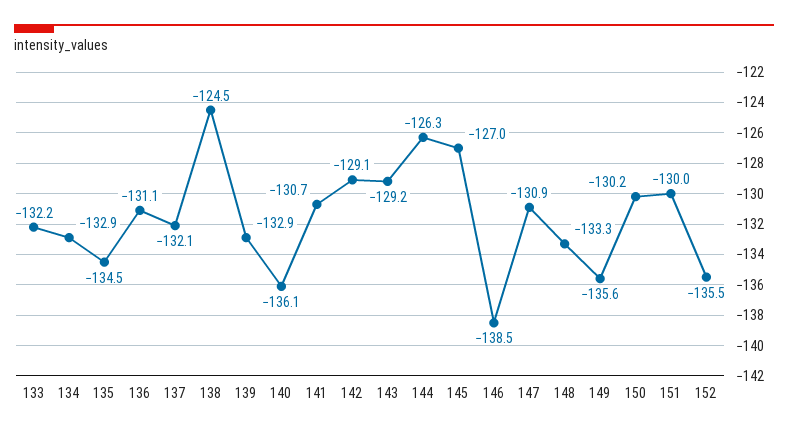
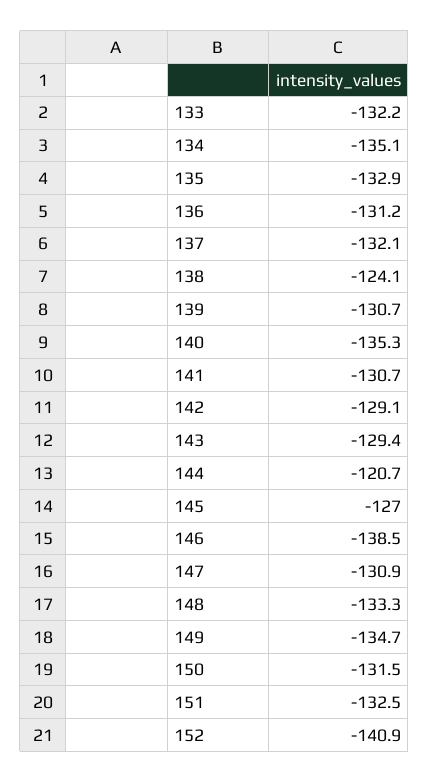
134: -132.9 -> -135.1
135: -134.5 -> -132.9
136: -131.1 -> -131.2
138: -124.5 -> -124.1
139: -132.9 -> -130.7
140: -136.1 -> -135.3
143: -129.2 -> -129.4
144: -126.3 -> -120.7
149: -135.6 -> -134.7
150: -130.2 -> -131.5
151: -130 -> -132.5
152: -135.5 -> -140.9

